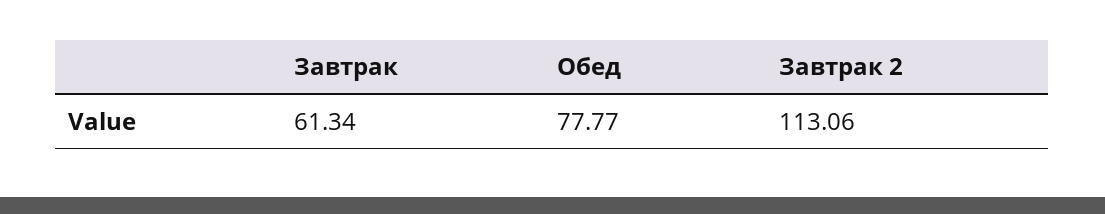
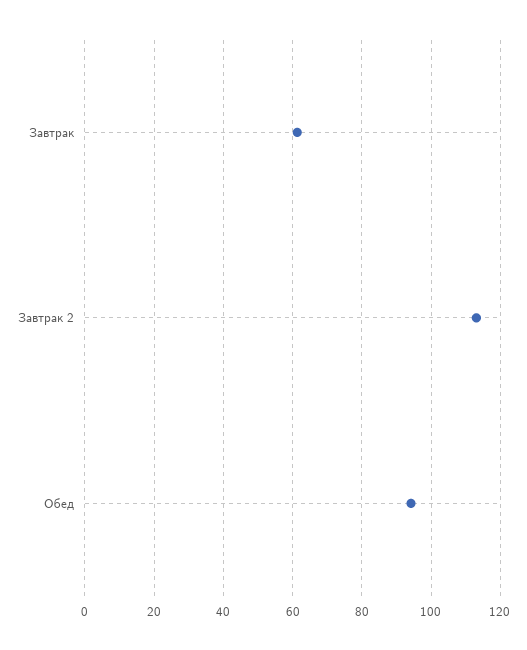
Обед: 77.77 -> 94

